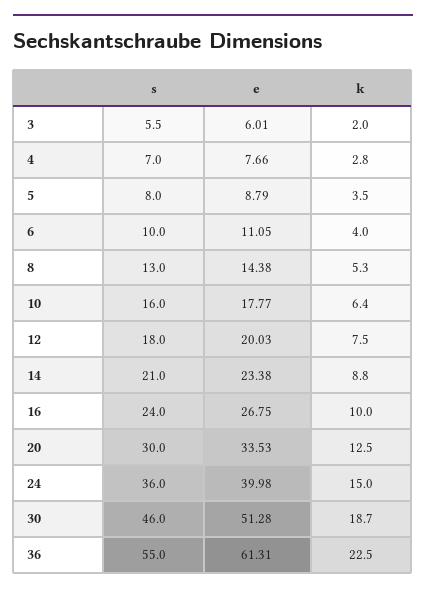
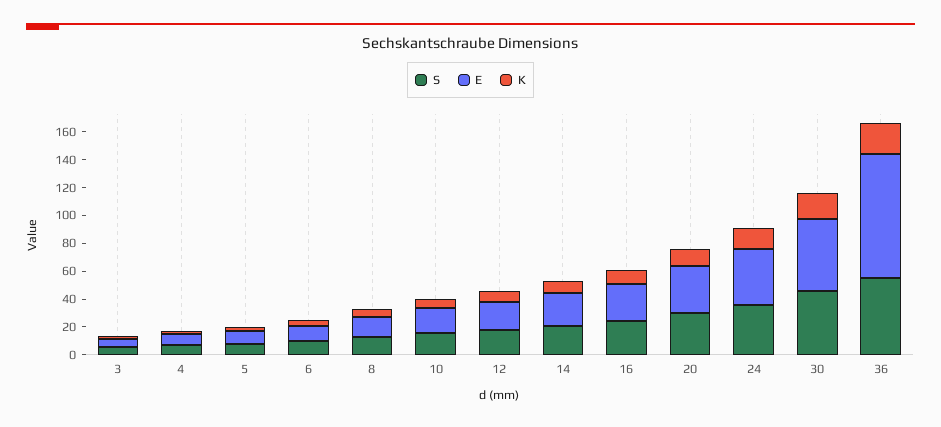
e, 36: 61.31 -> 90

